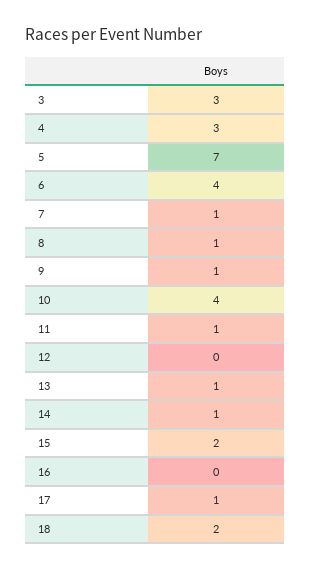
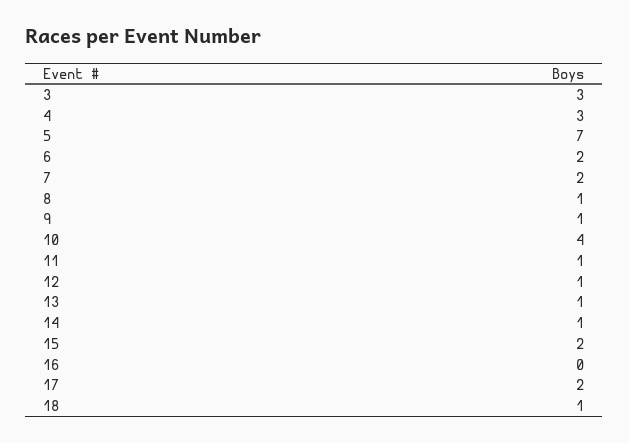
6: 4 -> 2
7: 1 -> 2
12: 0 -> 1
17: 1 -> 2
18: 2 -> 1

